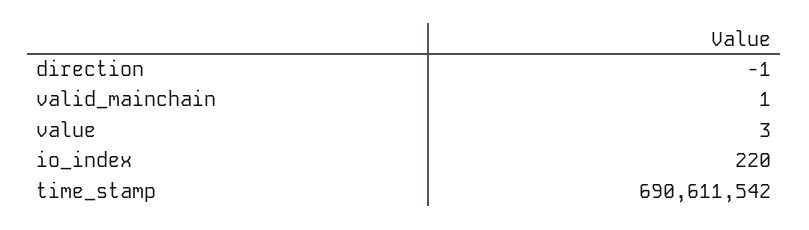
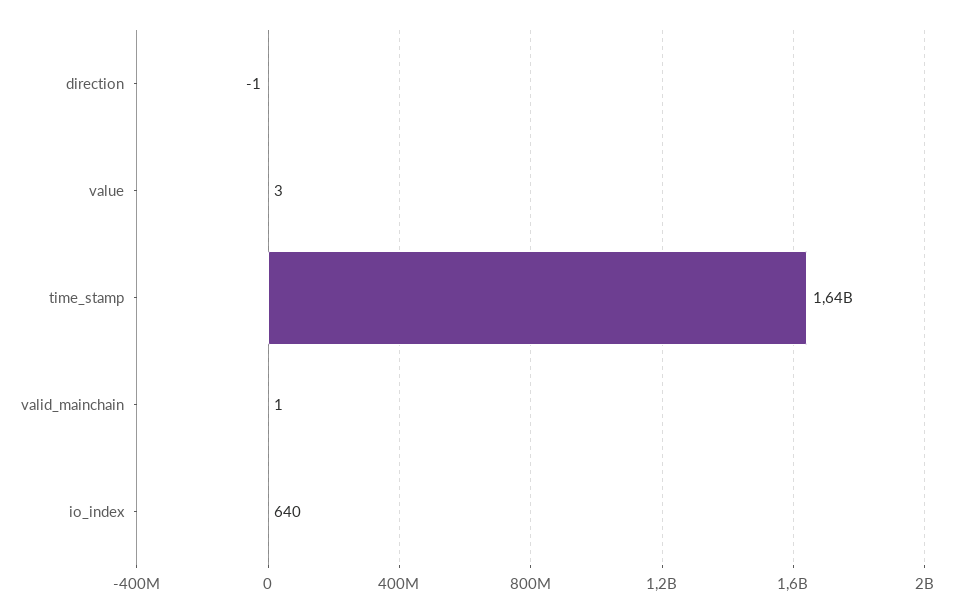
io_index: 220 -> 640
time_stamp: 690611542 -> 1640000000

